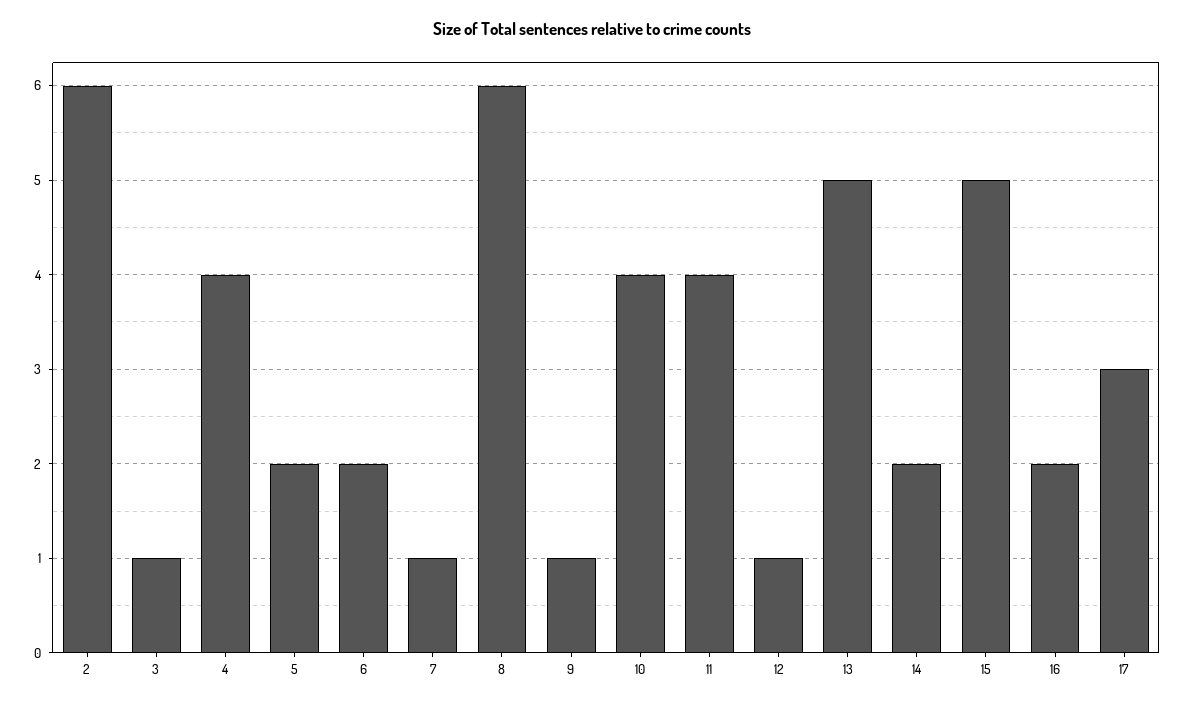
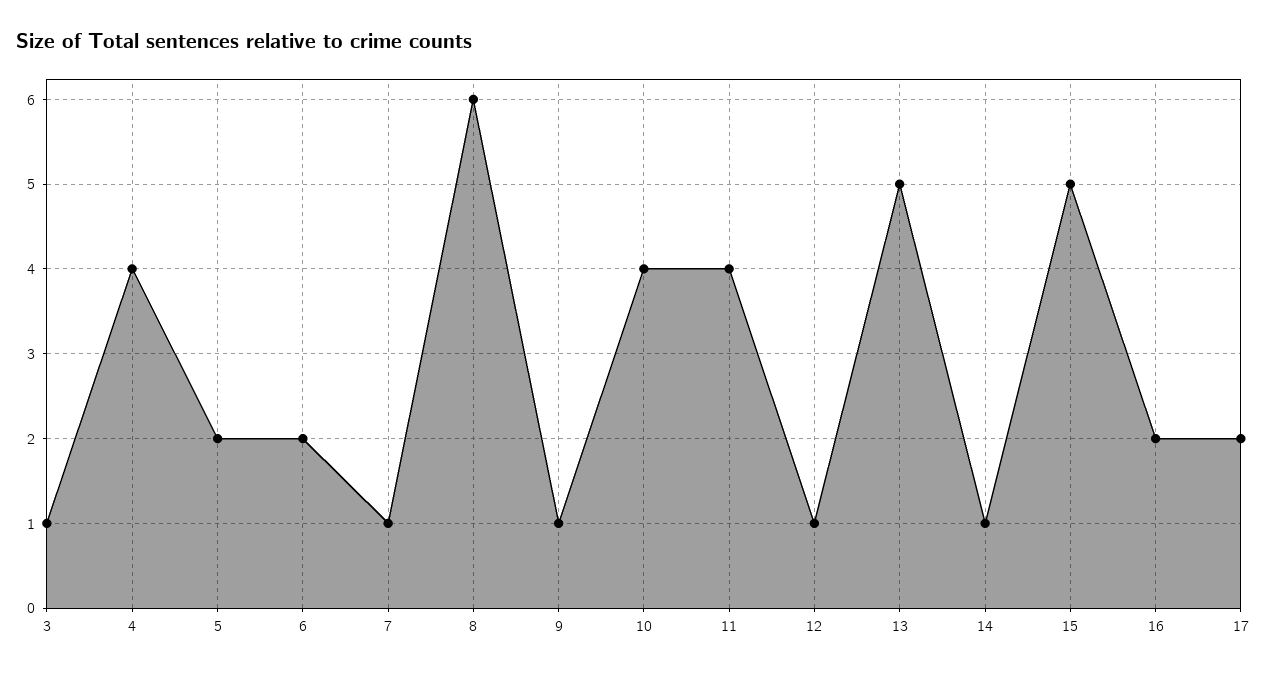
2: 6 -> none
14: 2 -> 1
17: 3 -> 2

